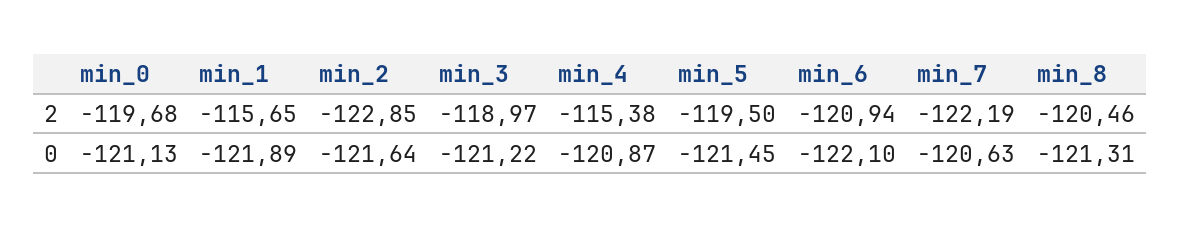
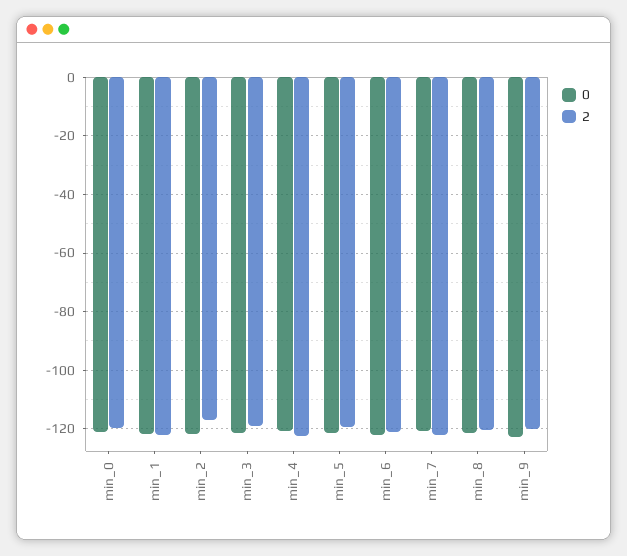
2, min_1: -115.65 -> -122.5
2, min_2: -122.85 -> -117.5
2, min_4: -115.38 -> -122.5
0, min_9: none -> -122.5
2, min_9: none -> -120

